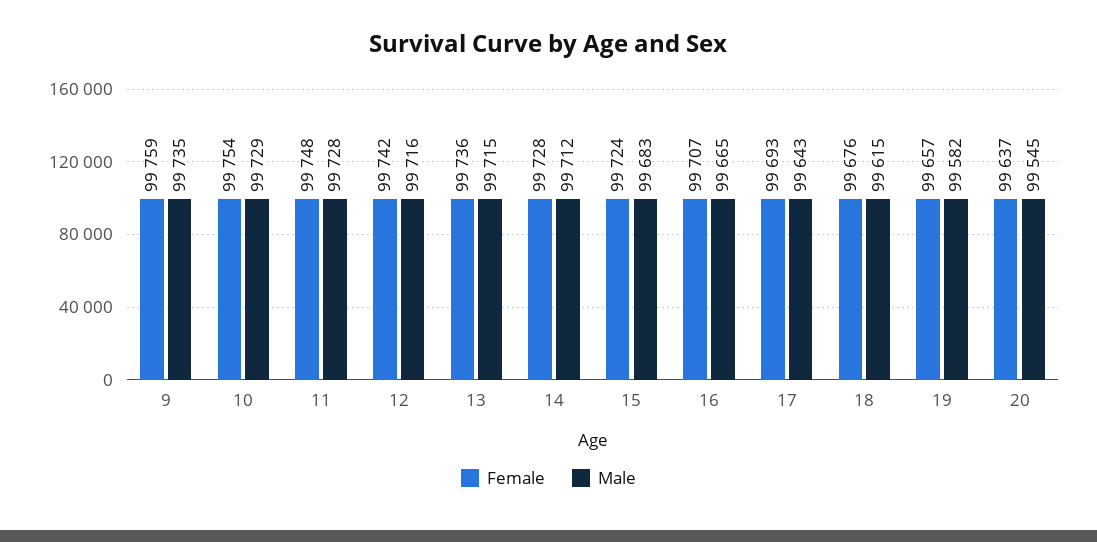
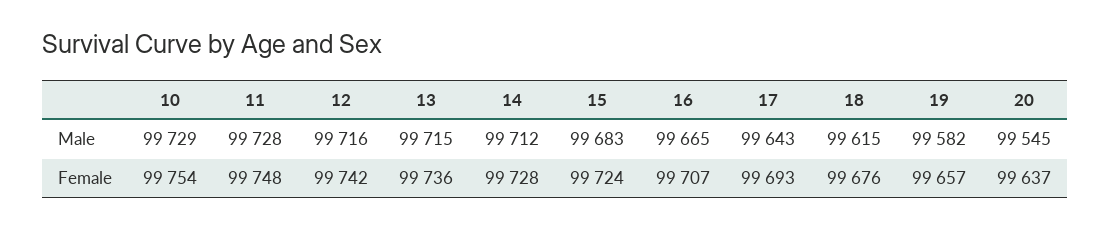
Female, 9: 99759 -> none
Male, 9: 99735 -> none

